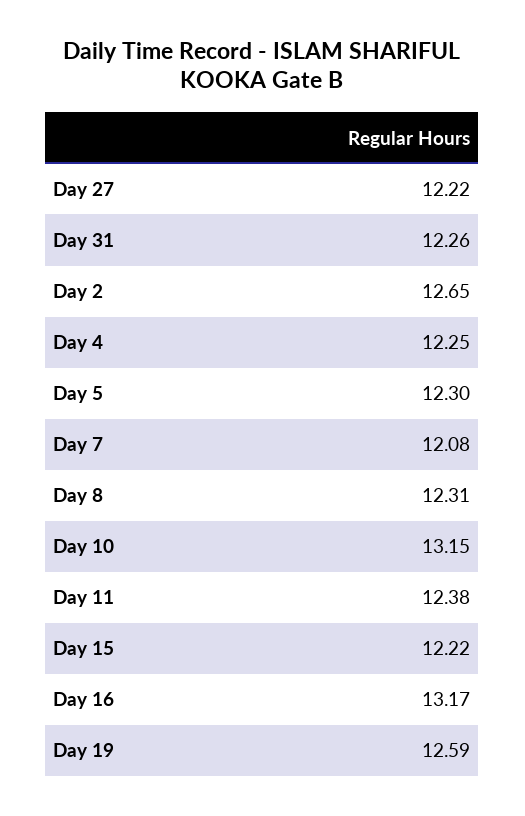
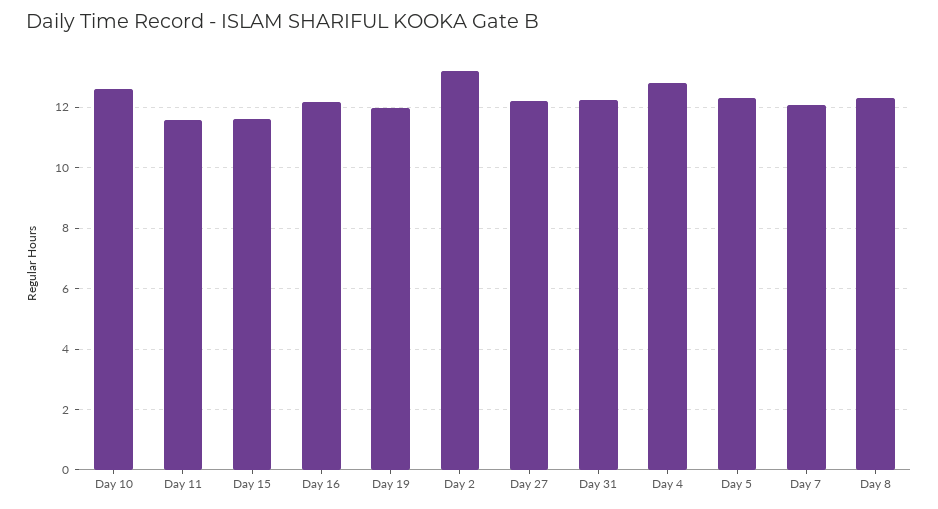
Day 2: 12.65 -> 13.2
Day 4: 12.25 -> 12.8
Day 10: 13.15 -> 12.6
Day 11: 12.38 -> 11.6
Day 15: 12.22 -> 11.6
Day 16: 13.17 -> 12.2
Day 19: 12.59 -> 12

